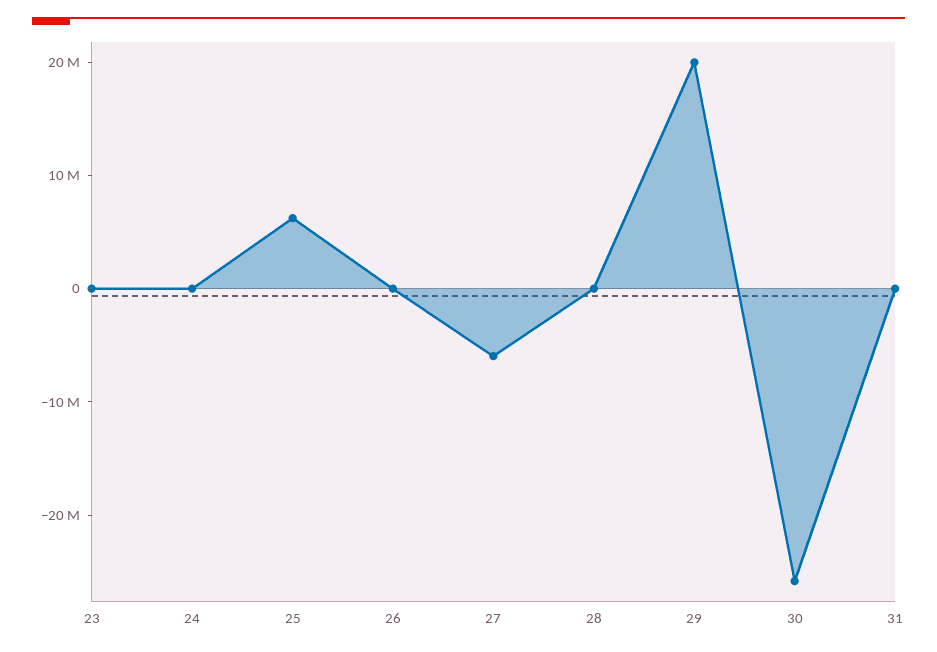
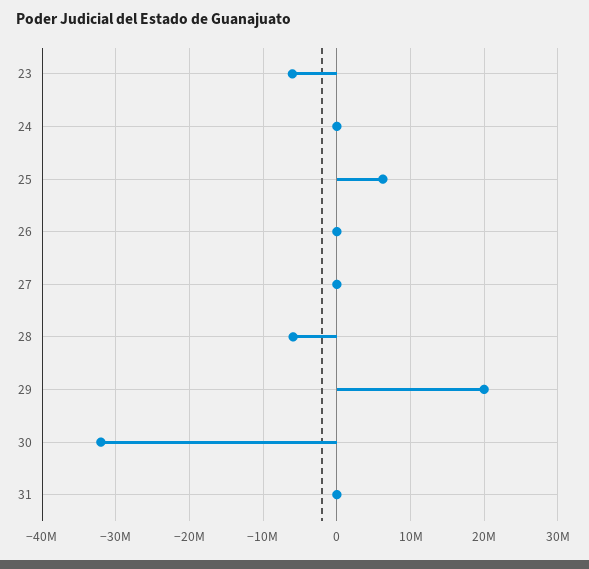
23: 0 -> -6000000
27: -6000000 -> 0
28: 0 -> -6000000
30: -26000000 -> -32000000

